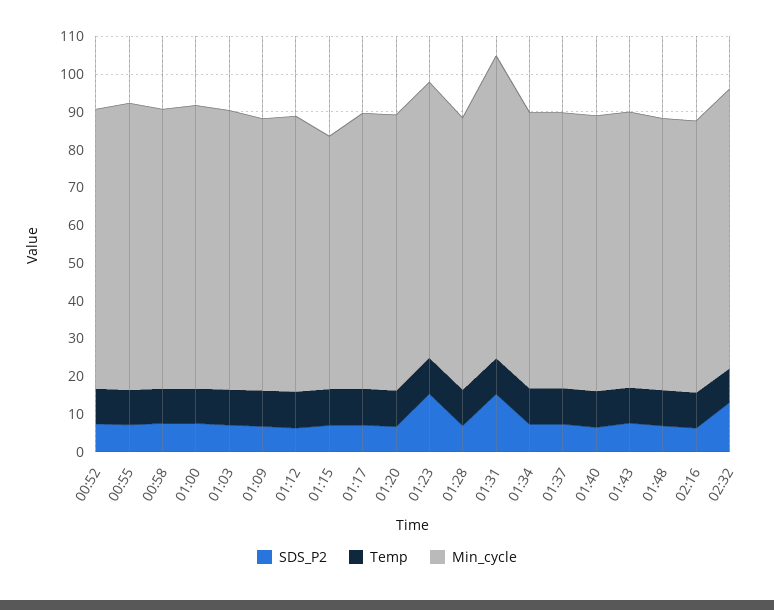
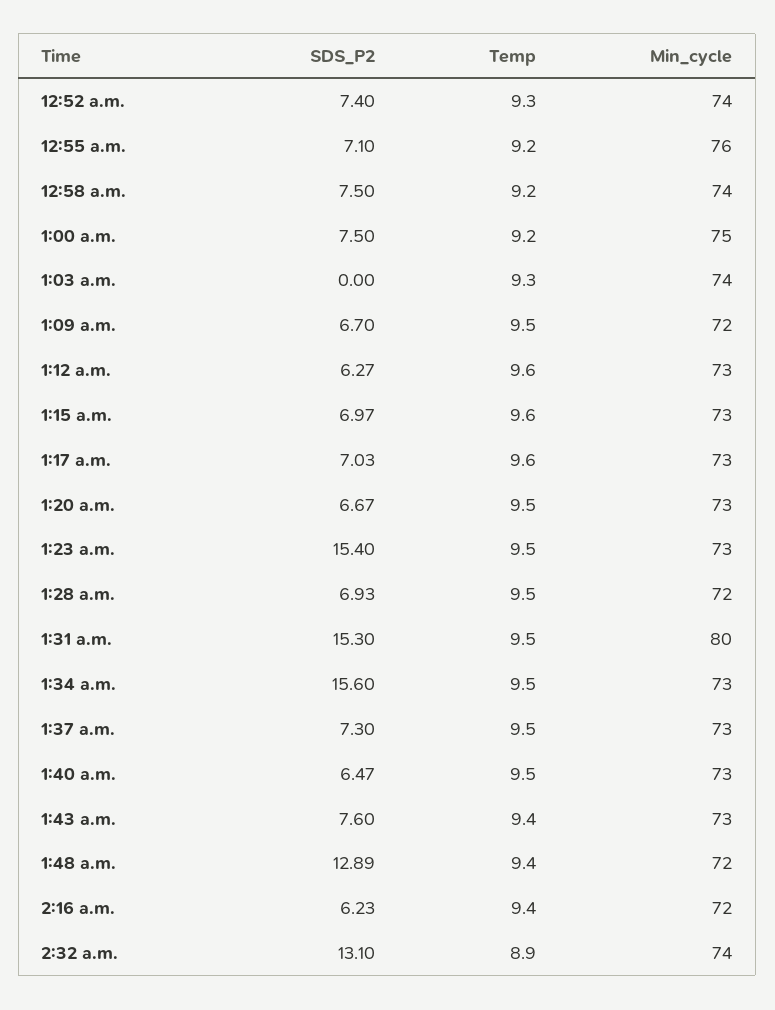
SDS_P2, 01:03: 7.5 -> 0
Min_cycle, 01:15: 67.5 -> 73
SDS_P2, 01:34: 7.5 -> 15.6
SDS_P2, 01:48: 7.5 -> 12.89

